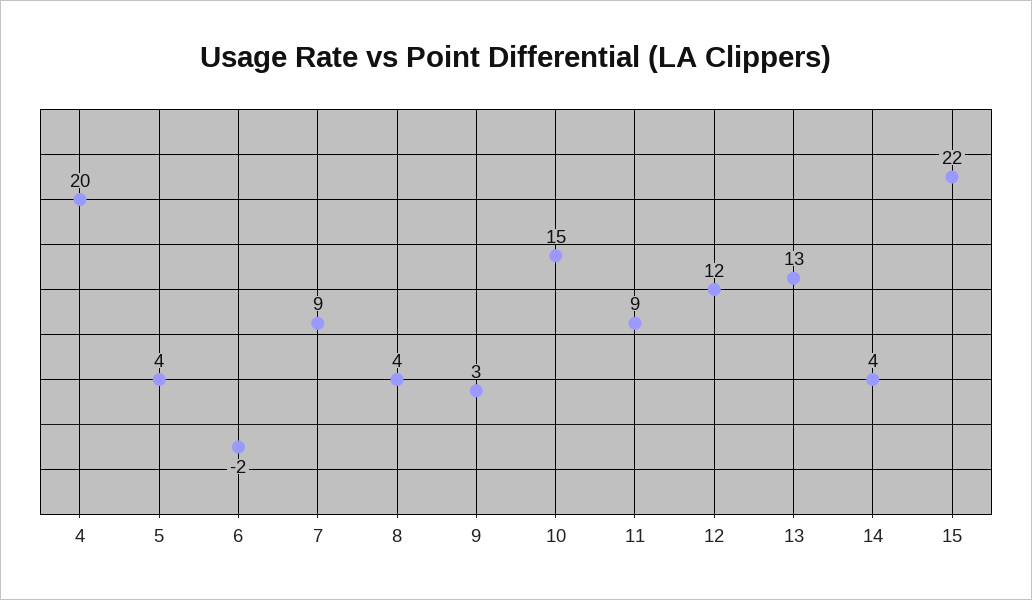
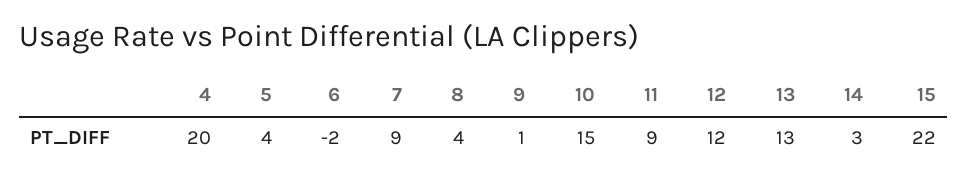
9: 3 -> 1
14: 4 -> 3

